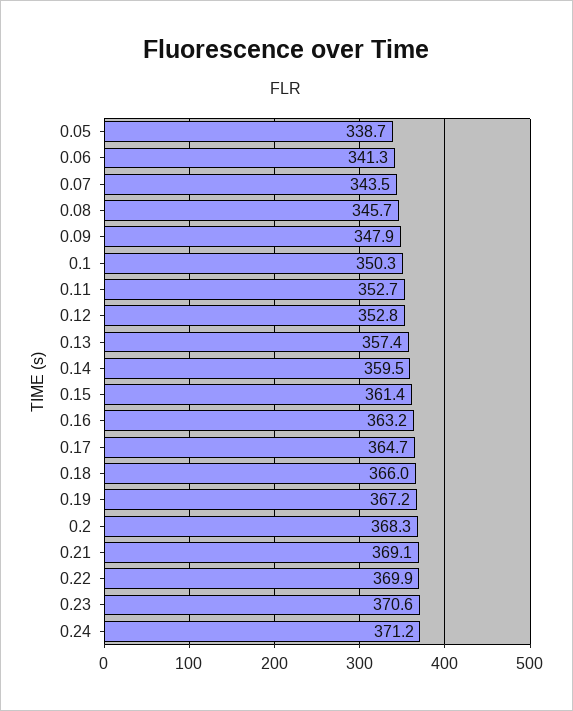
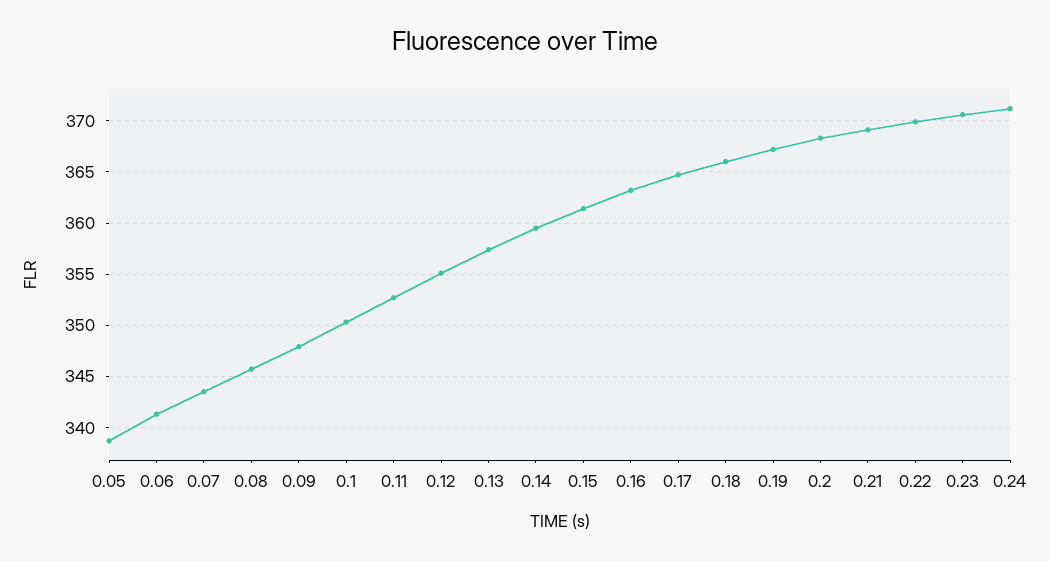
0.12: 352.8 -> 355

